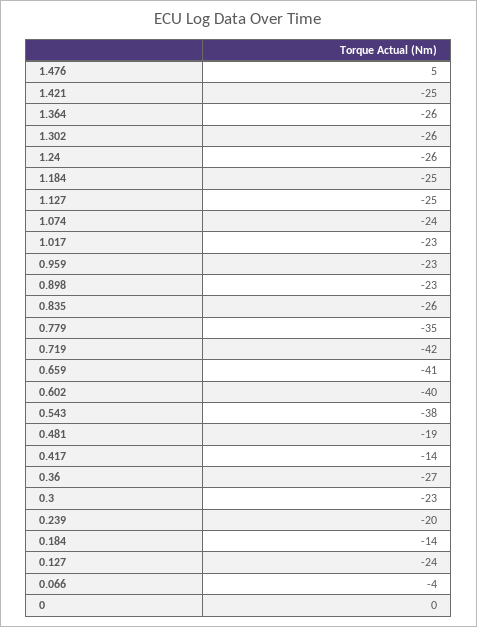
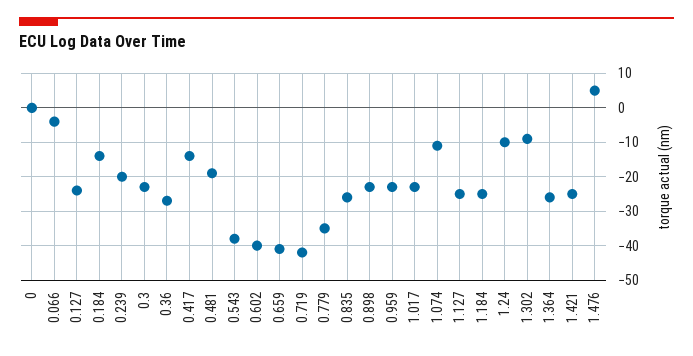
1.302: -26 -> -10
1.24: -26 -> -10
1.074: -24 -> -10

